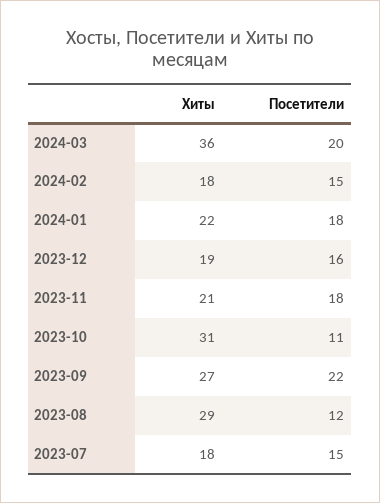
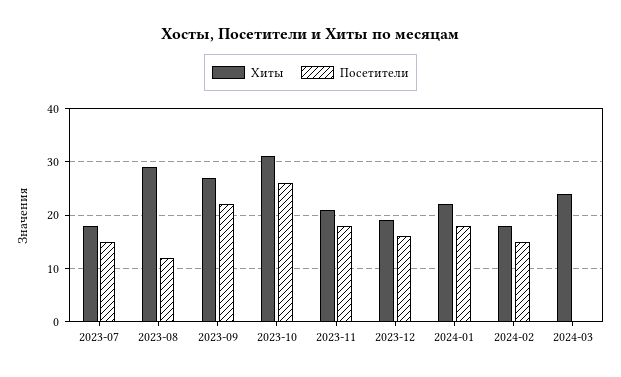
Хиты, 2024-03: 36 -> 25
Посетители, 2024-03: 20 -> 0
Посетители, 2023-10: 11 -> 25

